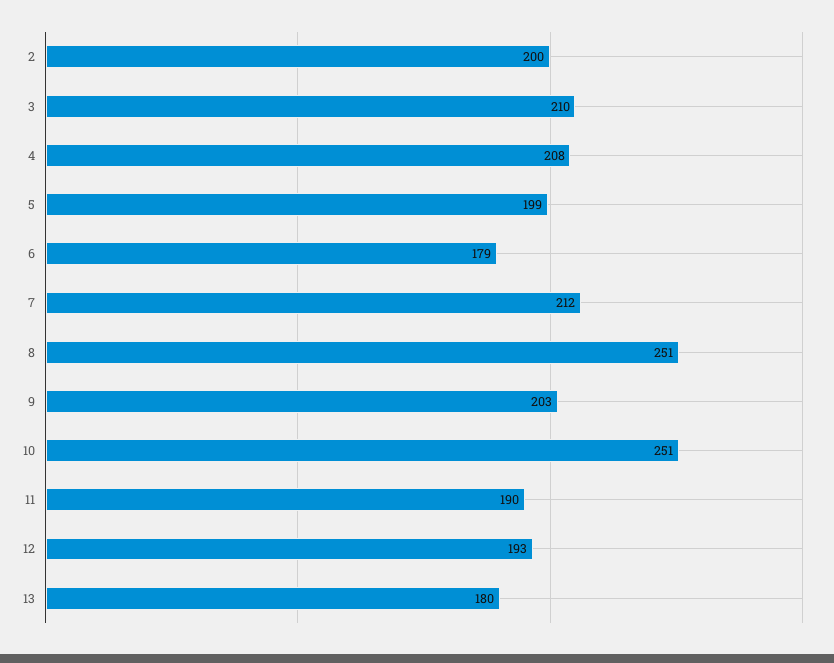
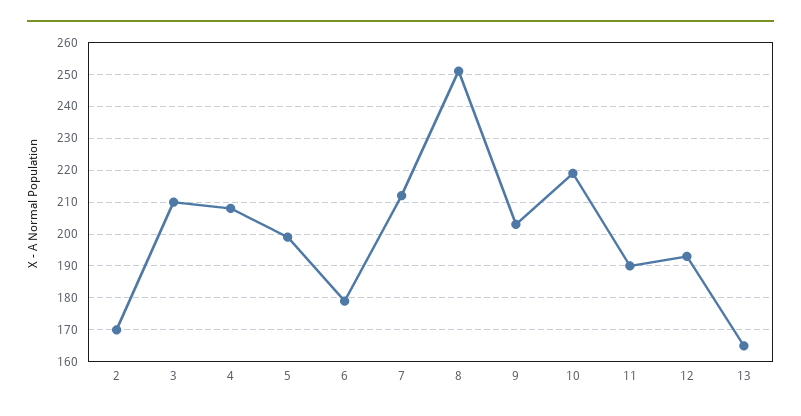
2: 200 -> 170
10: 251 -> 220
13: 180 -> 165

